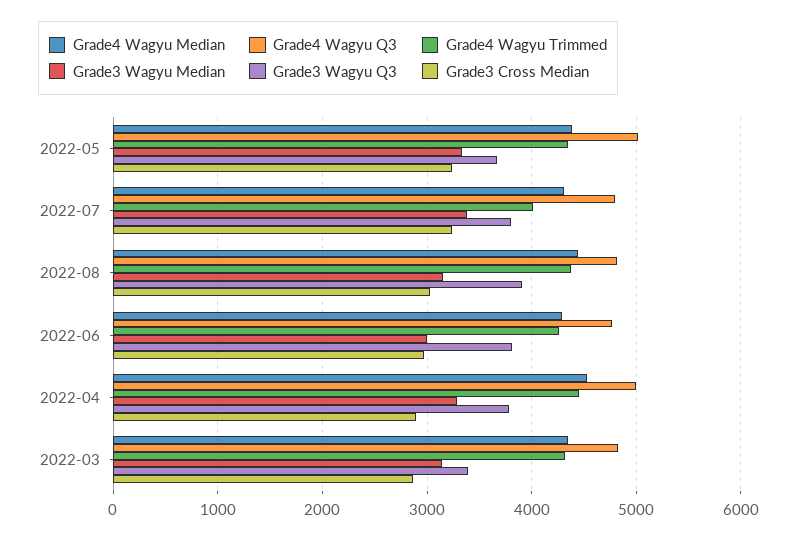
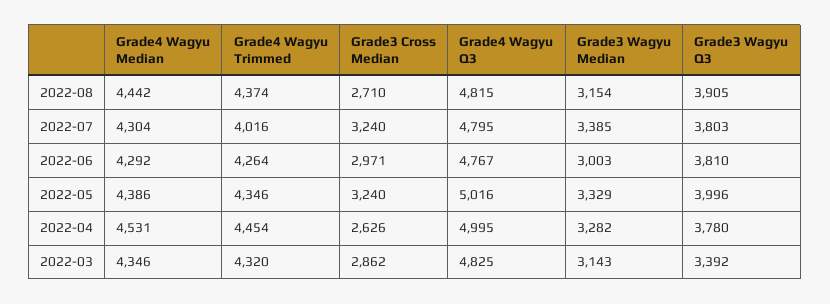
Grade3 Wagyu Q3, 2022-05: 3700 -> 3996
Grade3 Cross Median, 2022-08: 3000 -> 2710
Grade3 Cross Median, 2022-04: 2900 -> 2626

